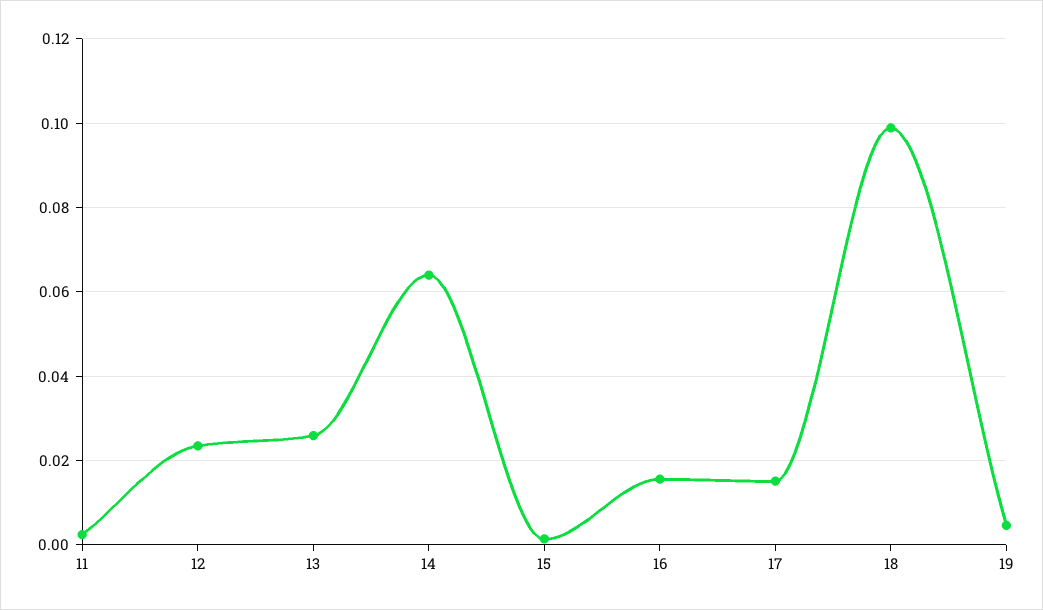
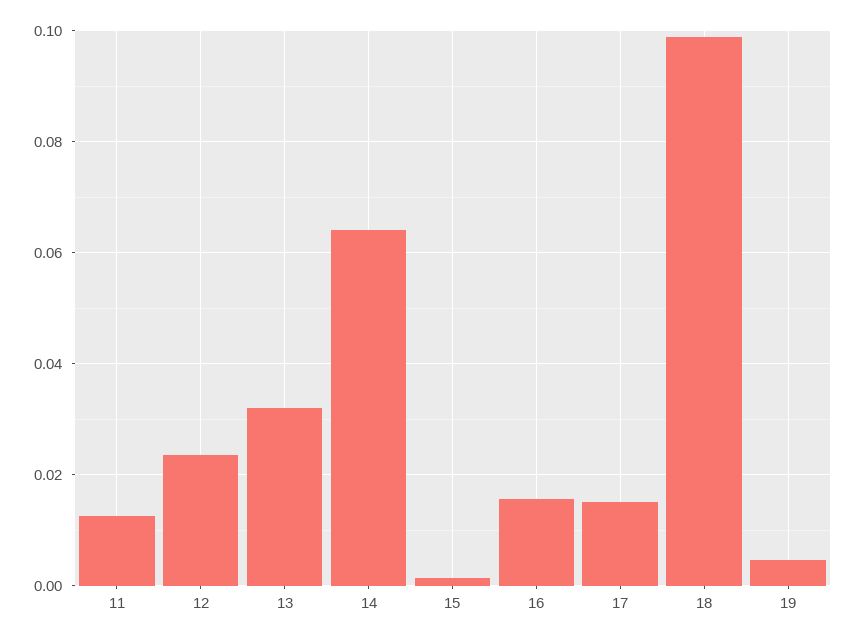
11: 0.002 -> 0.012
13: 0.026 -> 0.032

